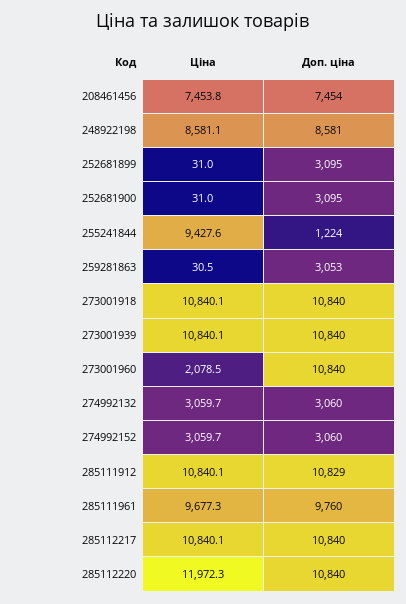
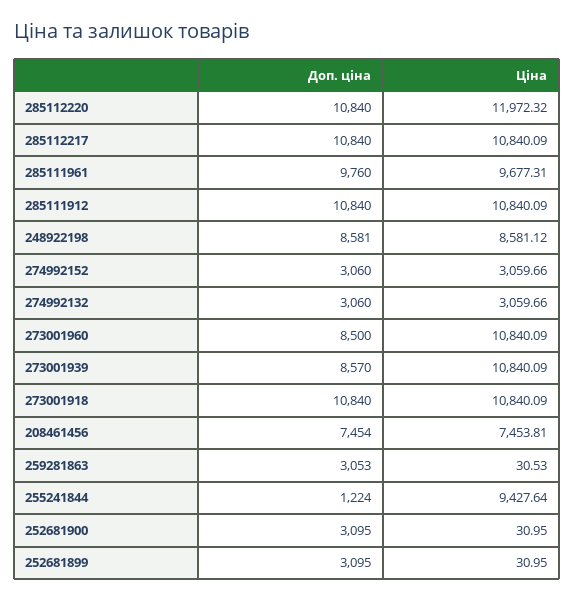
Доп. ціна, 273001939: 10840 -> 8570
Ціна, 273001960: 2078.5 -> 10840.09
Доп. ціна, 273001960: 10840 -> 8500
Доп. ціна, 285111912: 10829 -> 10840

